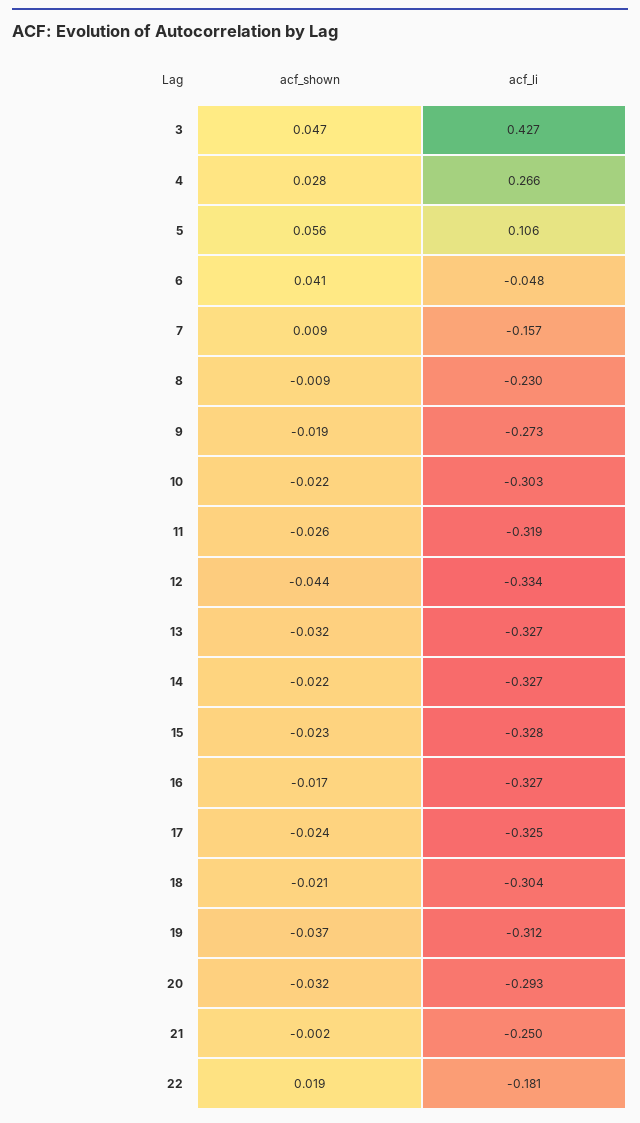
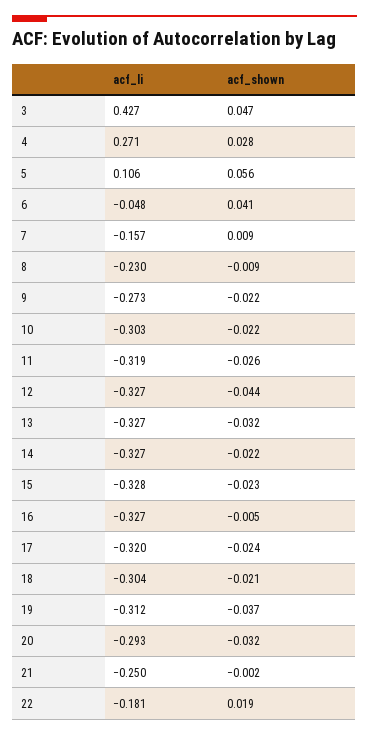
acf_li, 4: 0.266 -> 0.271
acf_shown, 9: -0.019 -> -0.022
acf_li, 12: -0.334 -> -0.327
acf_shown, 16: -0.017 -> -0.005
acf_li, 17: -0.325 -> -0.32

